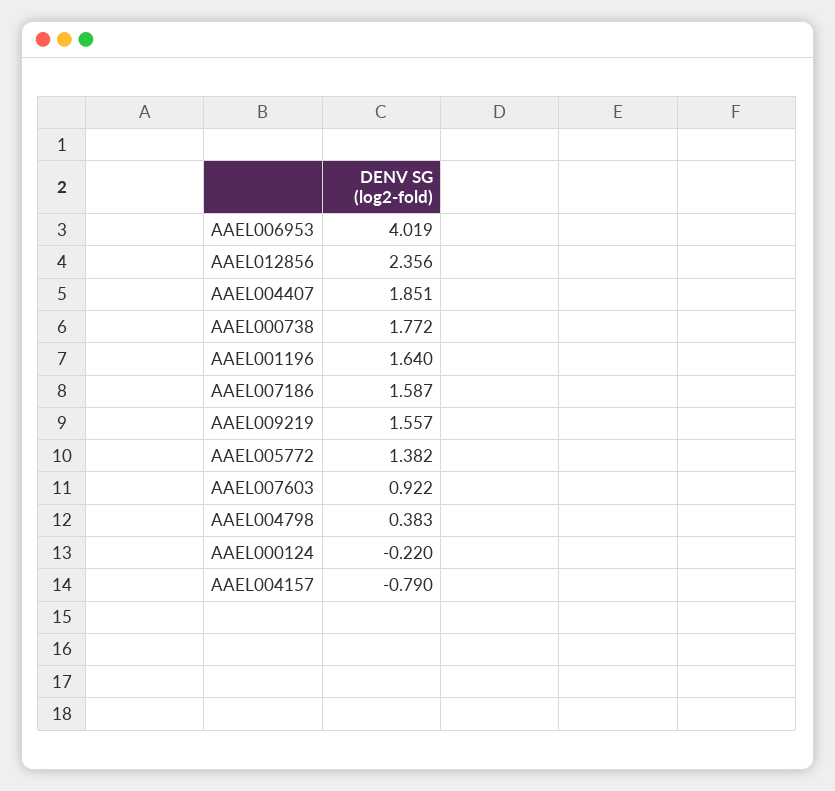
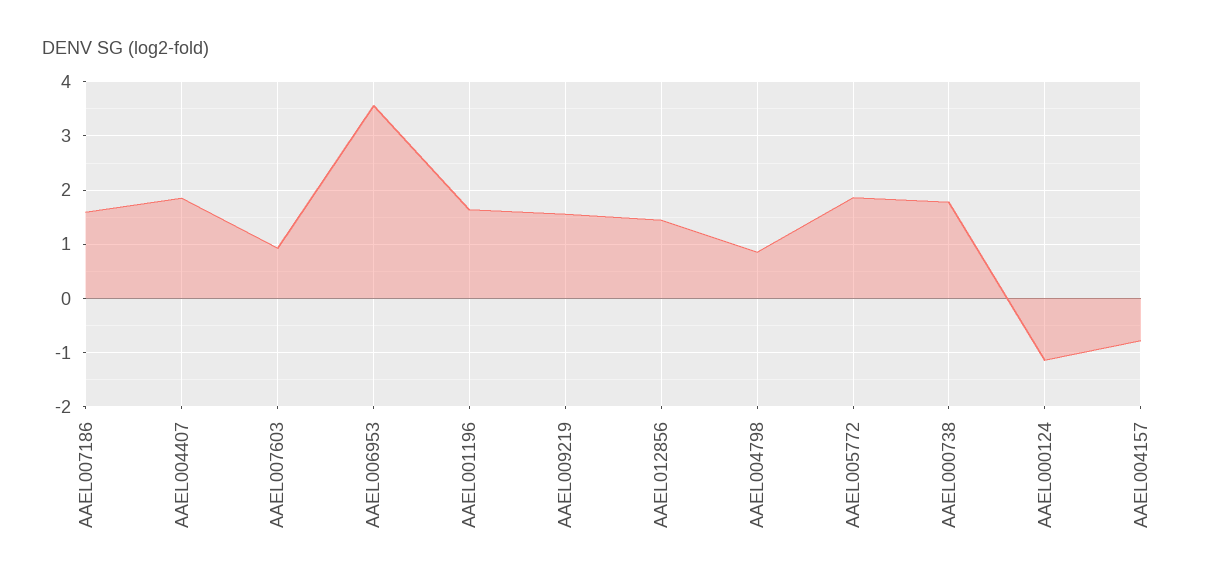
AAEL006953: 4.019 -> 3.6
AAEL012856: 2.356 -> 1.4
AAEL005772: 1.382 -> 1.8
AAEL004798: 0.383 -> 0.8
AAEL000124: -0.22 -> -1.2

